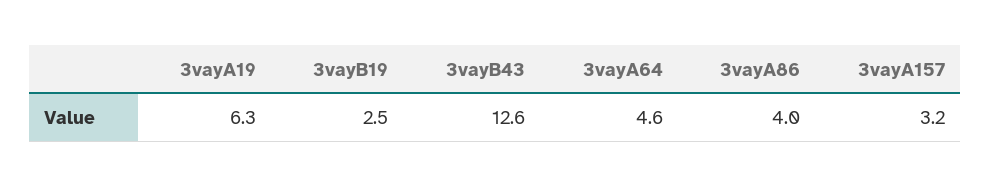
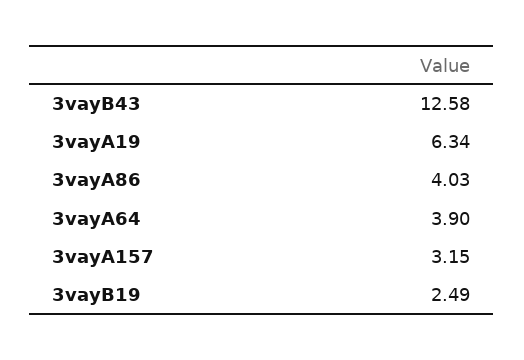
3vayA64: 4.6 -> 3.9

